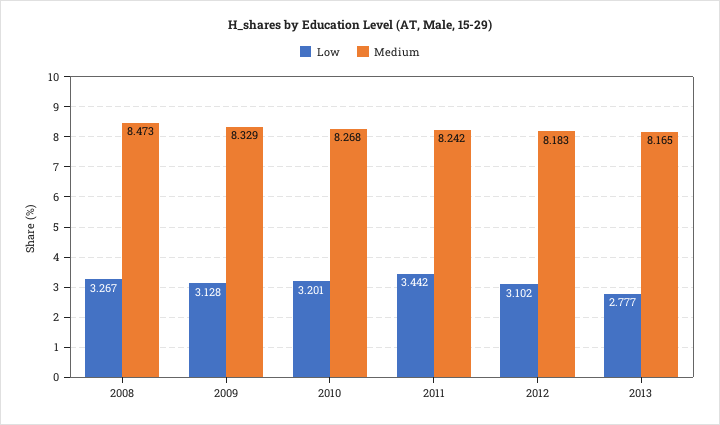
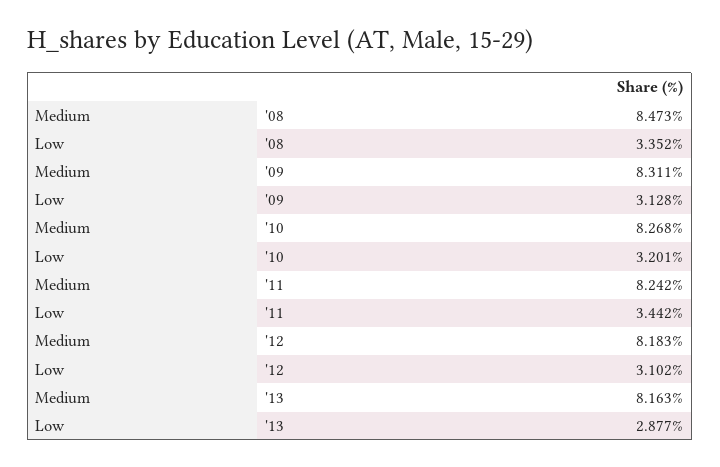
Low, 2008: 3.267 -> 3.352
Medium, 2009: 8.329 -> 8.311
Low, 2013: 2.777 -> 2.877
Medium, 2013: 8.165 -> 8.163

